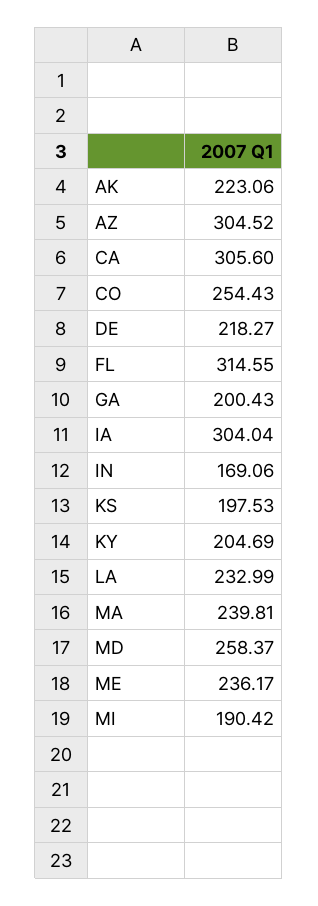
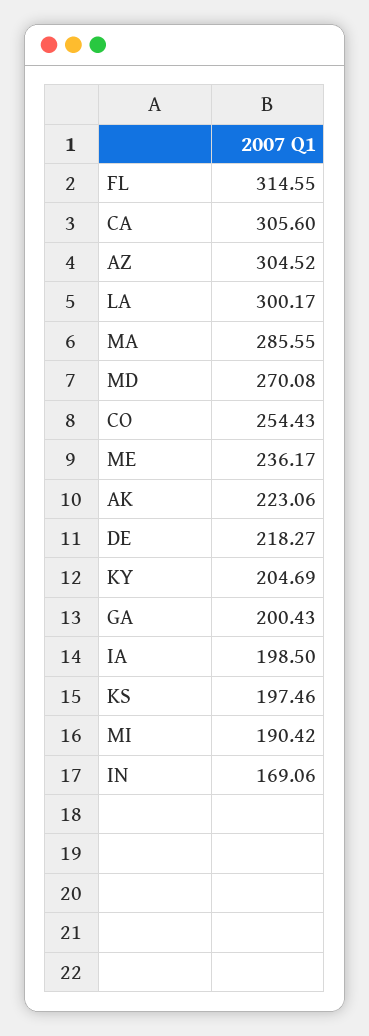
IA: 304.04 -> 198.5
KS: 197.53 -> 197.46
LA: 232.99 -> 300.17
MA: 239.81 -> 285.55
MD: 258.37 -> 270.08

